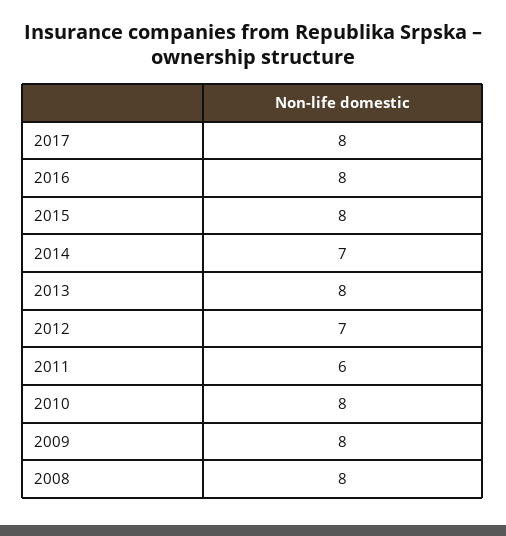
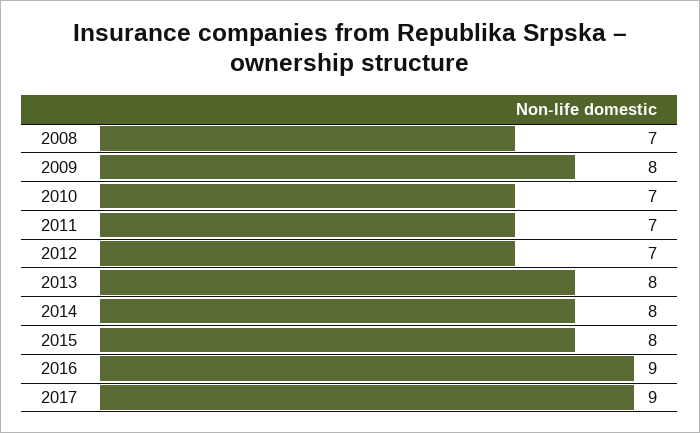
2017: 8 -> 9
2016: 8 -> 9
2014: 7 -> 8
2011: 6 -> 7
2010: 8 -> 7
2008: 8 -> 7

